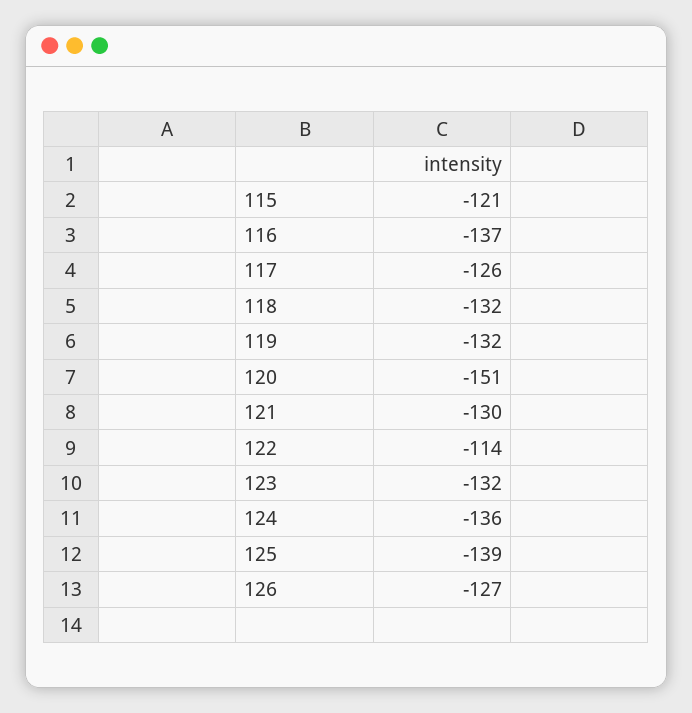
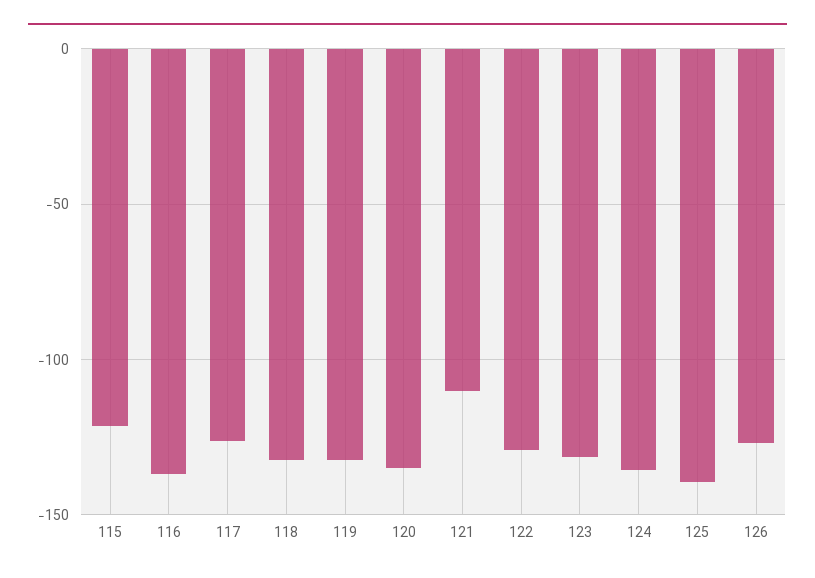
120: -151 -> -135
121: -130 -> -110
122: -114 -> -130

